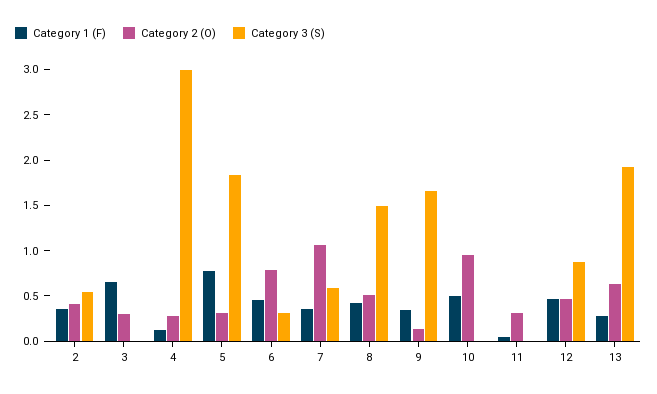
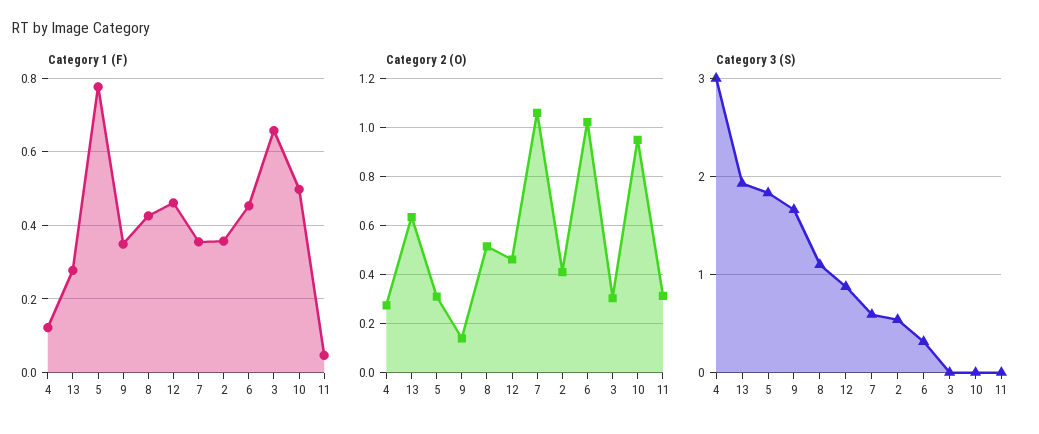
Category 2 (O), 6: 0.8 -> 1.025
Category 3 (S), 8: 1.5 -> 1.1

